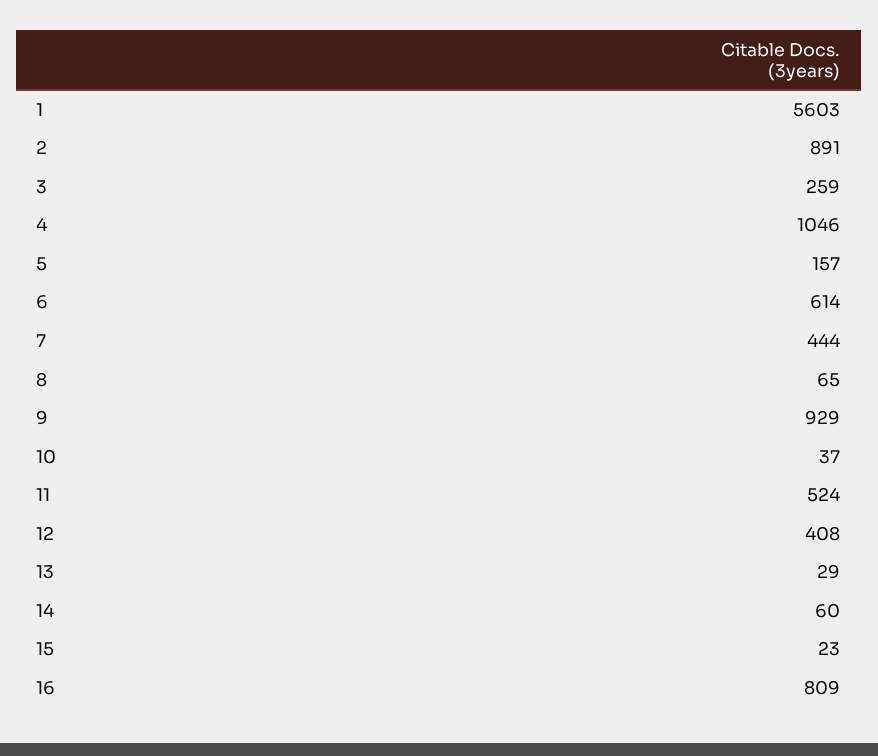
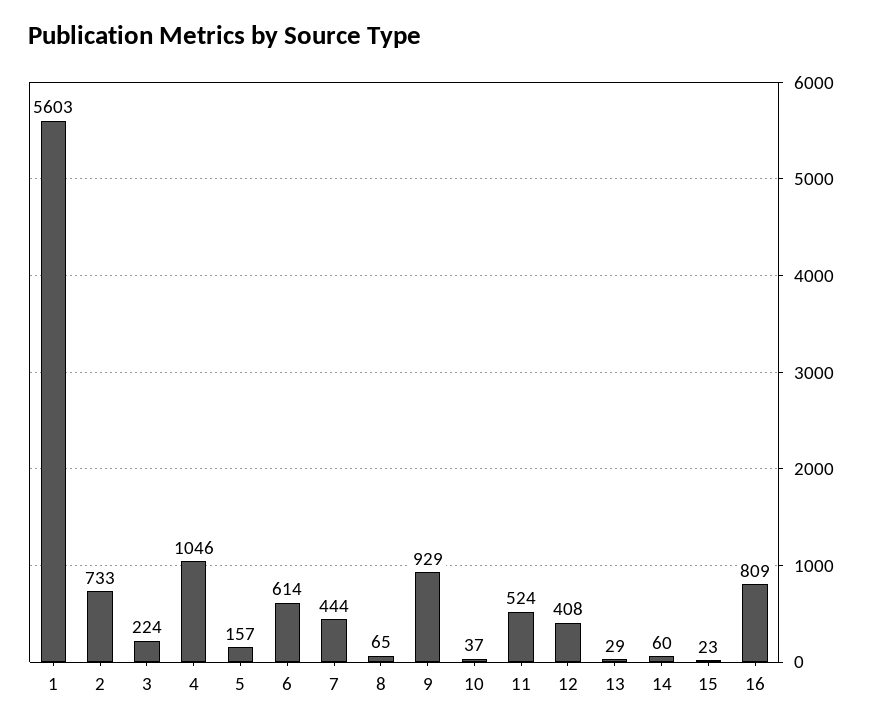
2: 891 -> 733
3: 259 -> 224

